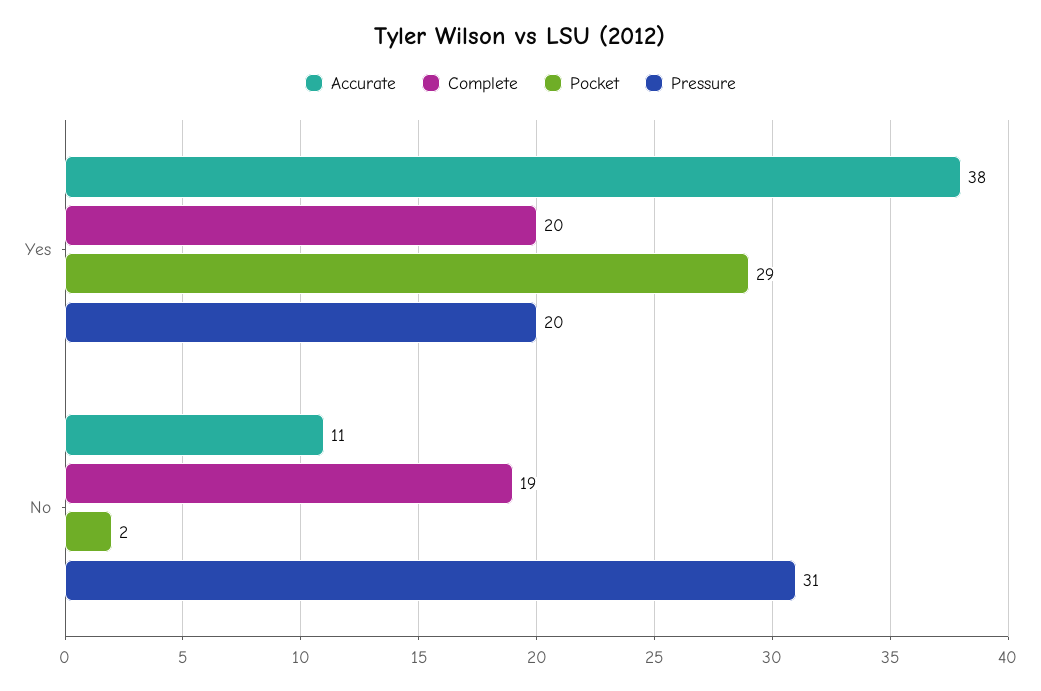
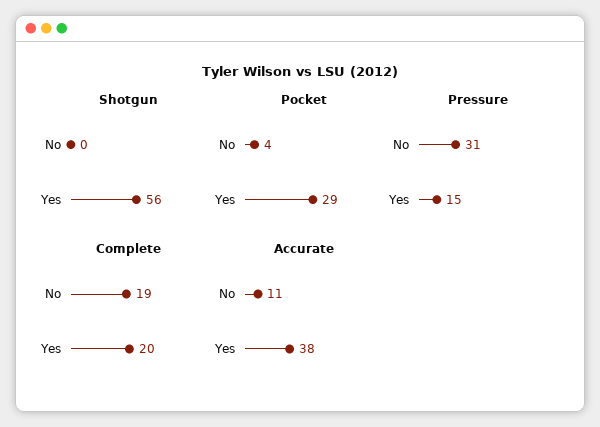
Pressure, Yes: 20 -> 15
Pocket, No: 2 -> 4
Shotgun, No: none -> 0
Shotgun, Yes: none -> 56

